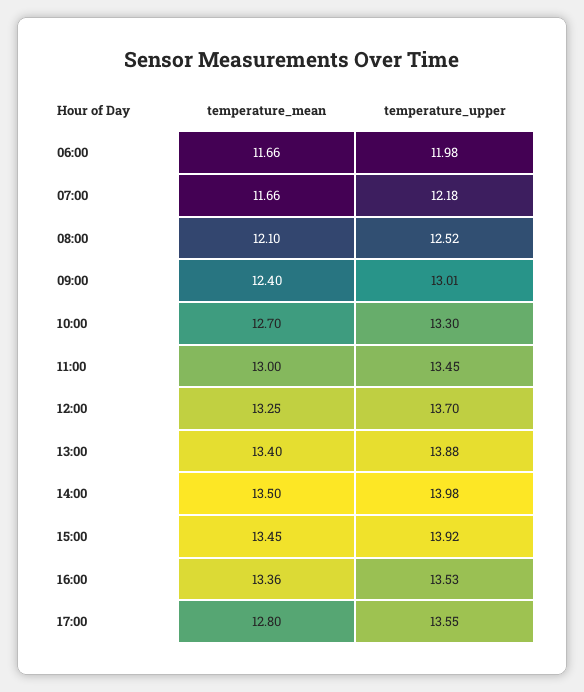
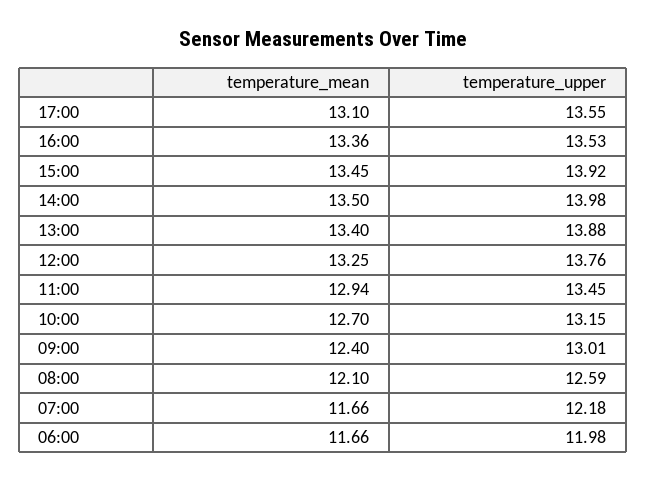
temperature_upper, 08:00: 12.52 -> 12.59
temperature_upper, 10:00: 13.3 -> 13.15
temperature_mean, 11:00: 13 -> 12.94
temperature_upper, 12:00: 13.7 -> 13.76
temperature_mean, 17:00: 12.8 -> 13.1

